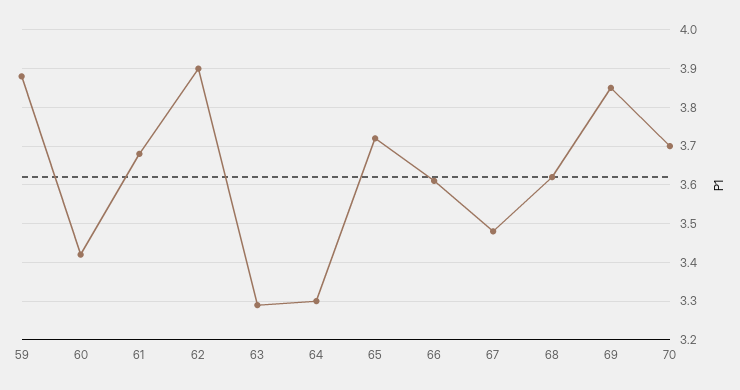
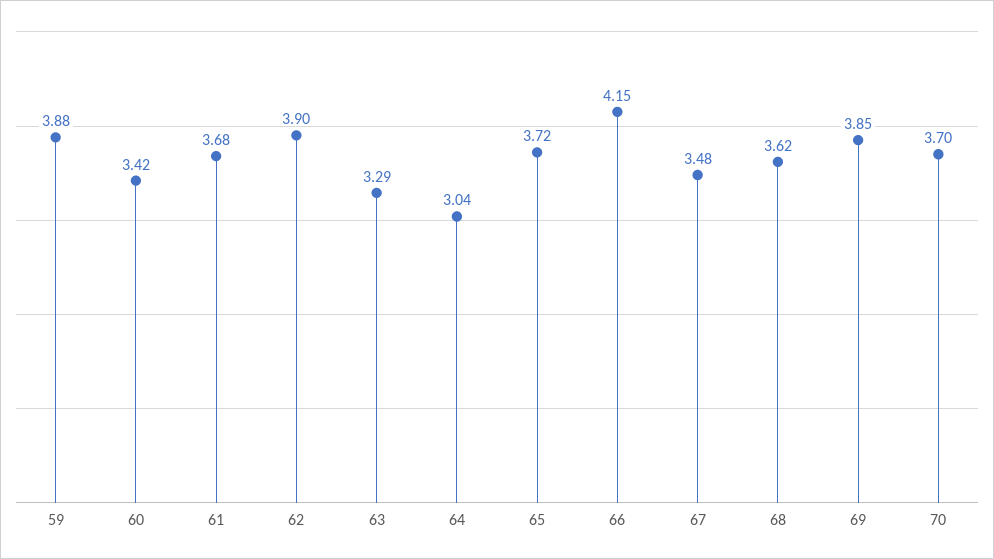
64: 3.3 -> 3.04
66: 3.6 -> 4.15

